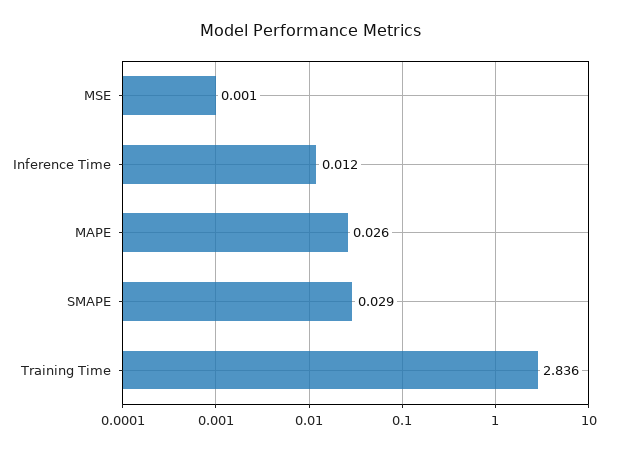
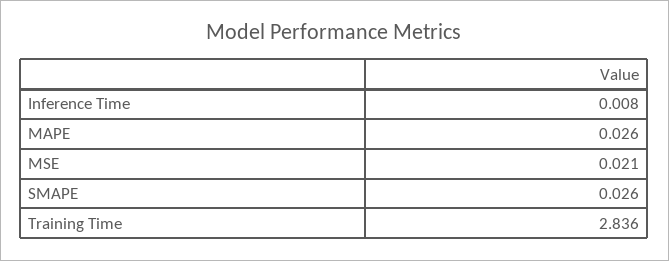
MSE: 0.001 -> 0.021
Inference Time: 0.012 -> 0.008
SMAPE: 0.029 -> 0.026

